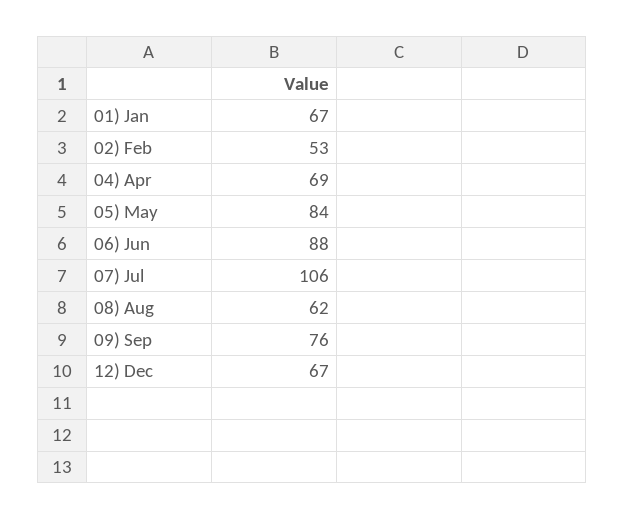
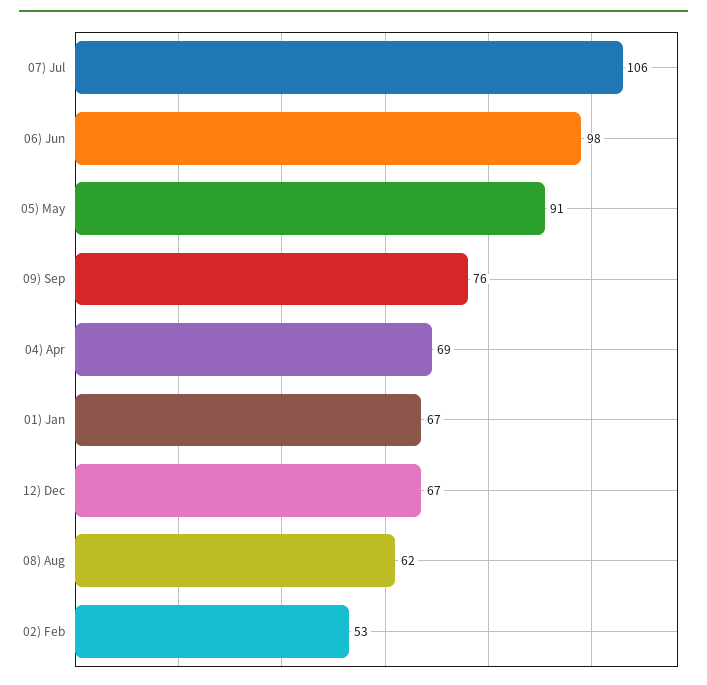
05) May: 84 -> 91
06) Jun: 88 -> 98

